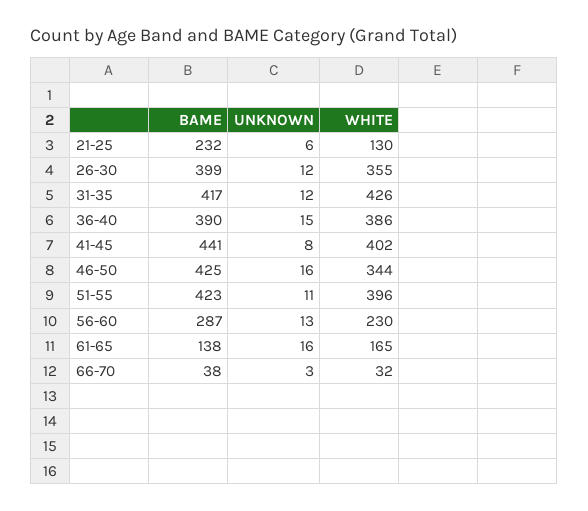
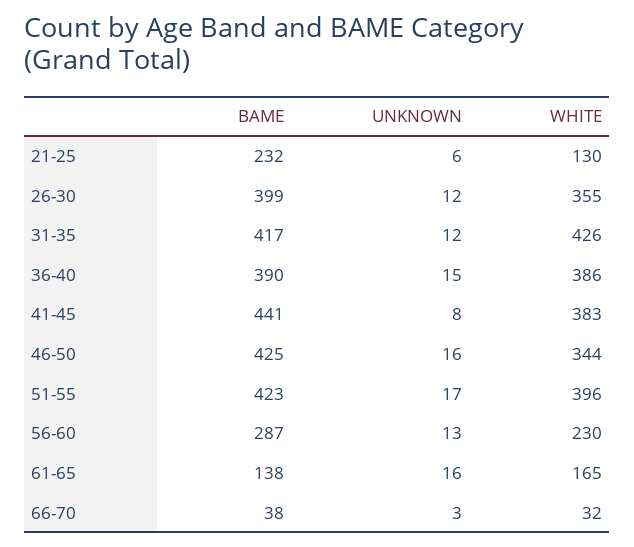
WHITE, 41-45: 402 -> 383
UNKNOWN, 51-55: 11 -> 17

